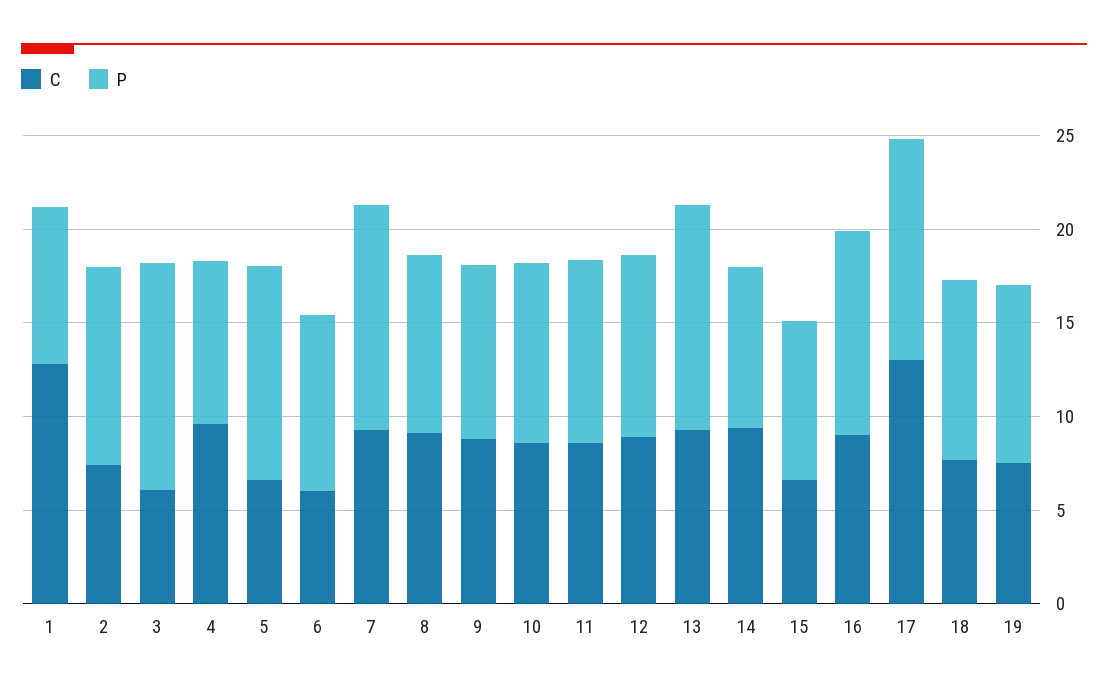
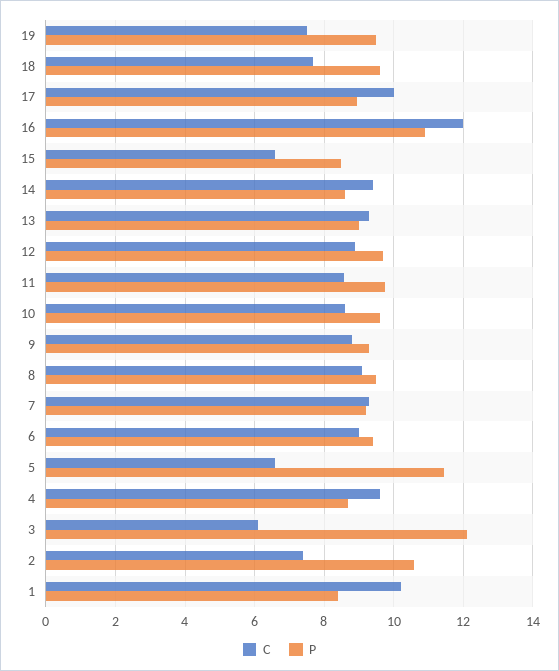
C, 1: 13 -> 10.2
C, 6: 6 -> 9
P, 7: 12 -> 9.2
P, 13: 12 -> 9
C, 16: 9 -> 12
C, 17: 13 -> 10
P, 17: 12 -> 9

